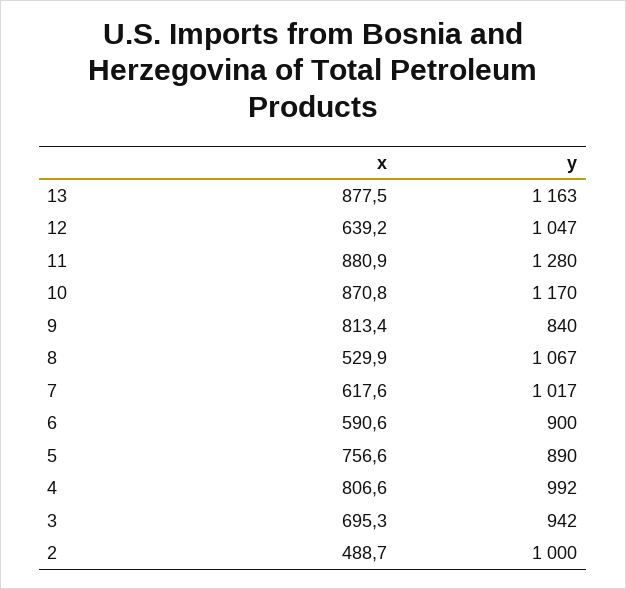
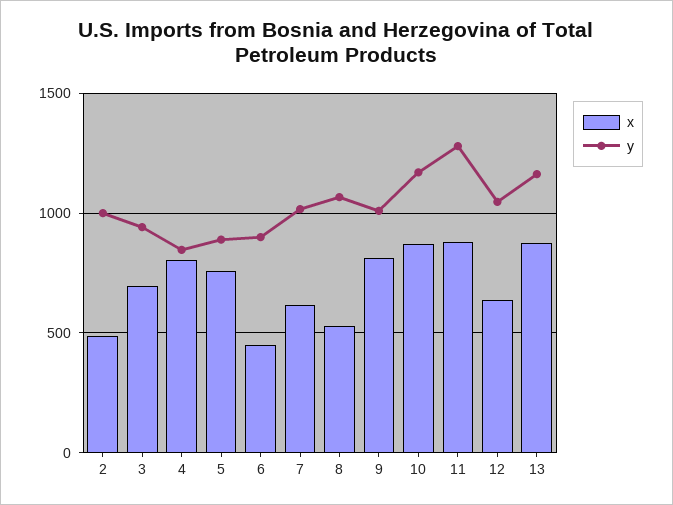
y, 9: 840 -> 1000
x, 6: 590.6 -> 450
y, 4: 992 -> 850

